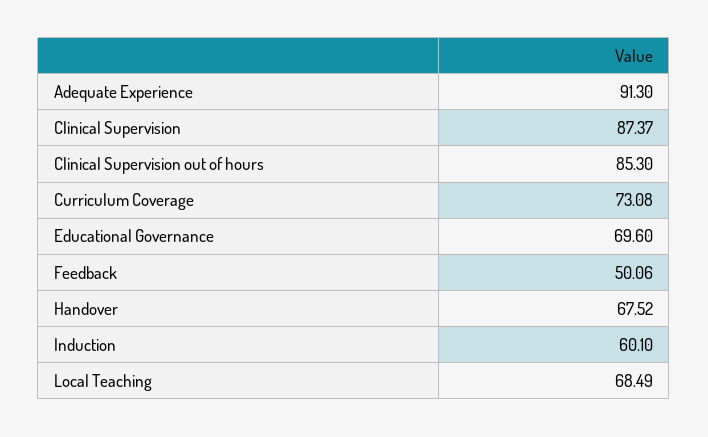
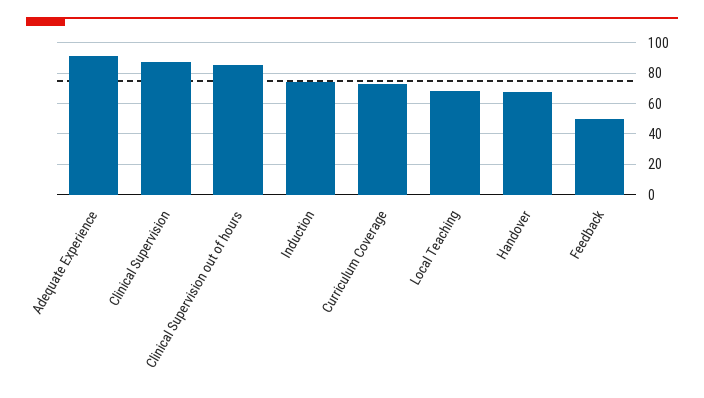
Educational Governance: 69.6 -> none
Induction: 60.1 -> 75

